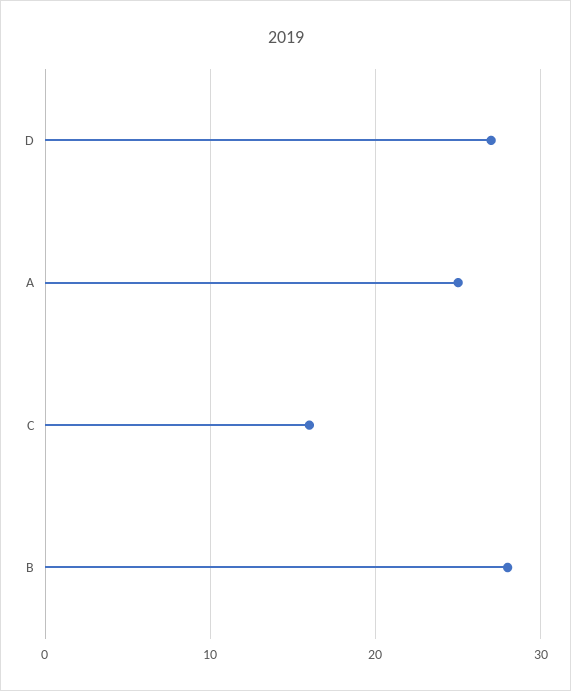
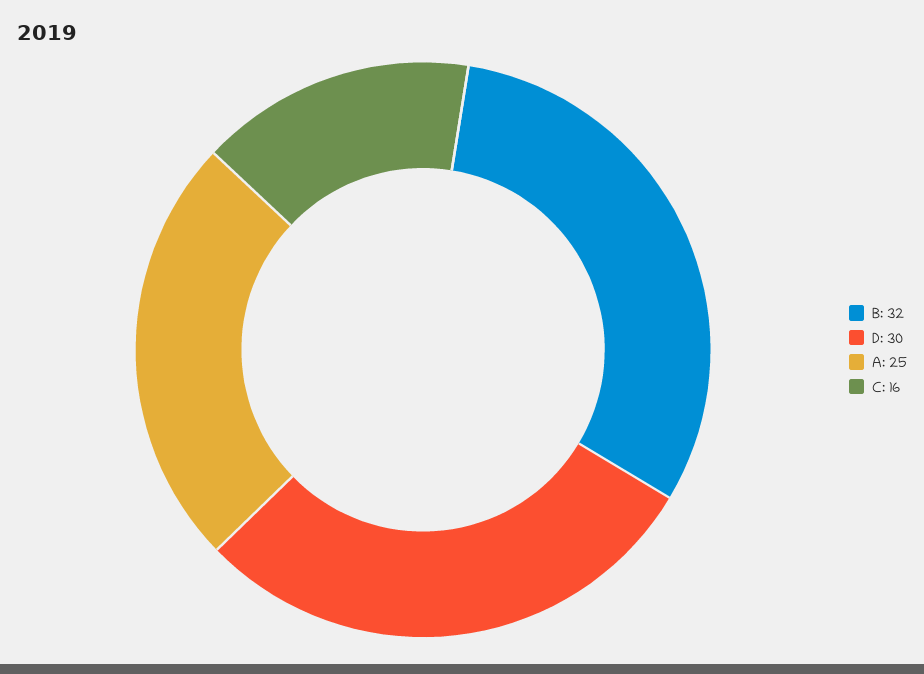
D: 27 -> 30
B: 28 -> 32

